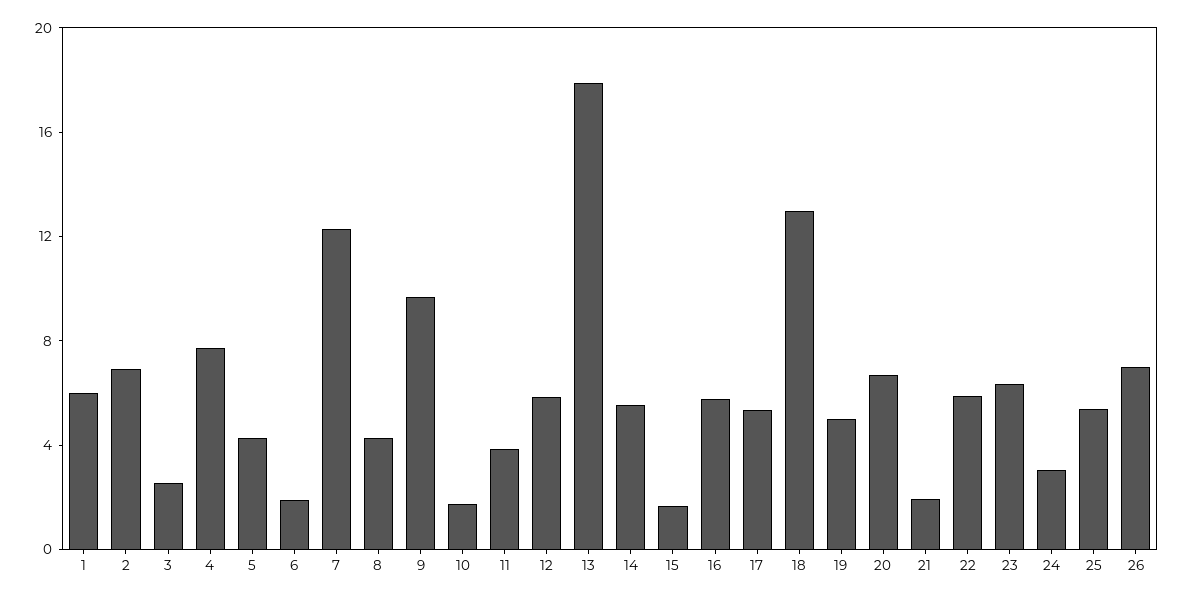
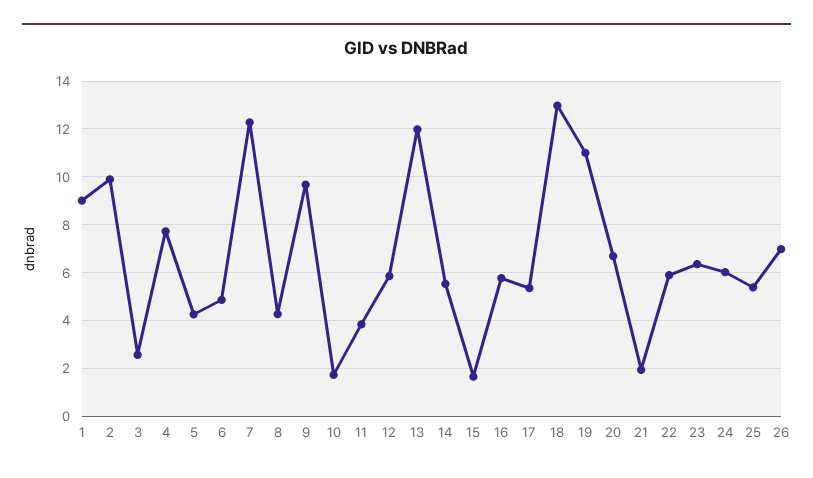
1: 6 -> 9
2: 7 -> 10
6: 2 -> 5
13: 18 -> 12
19: 5 -> 11
24: 3 -> 6

